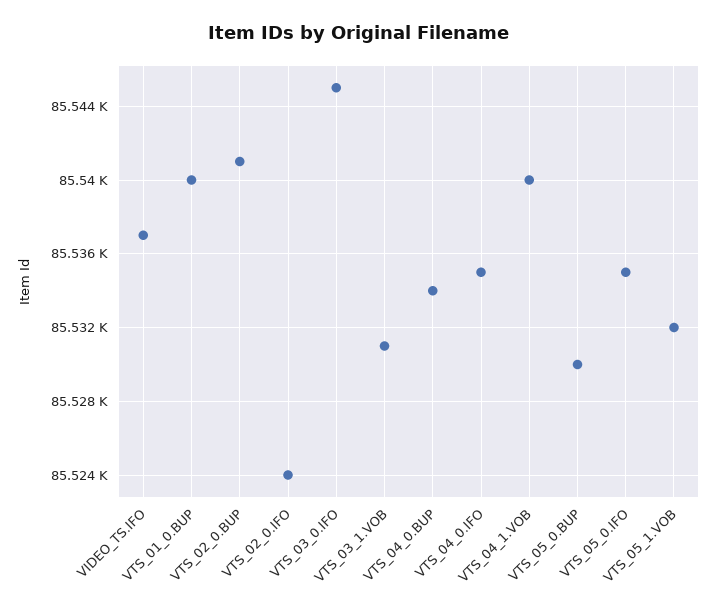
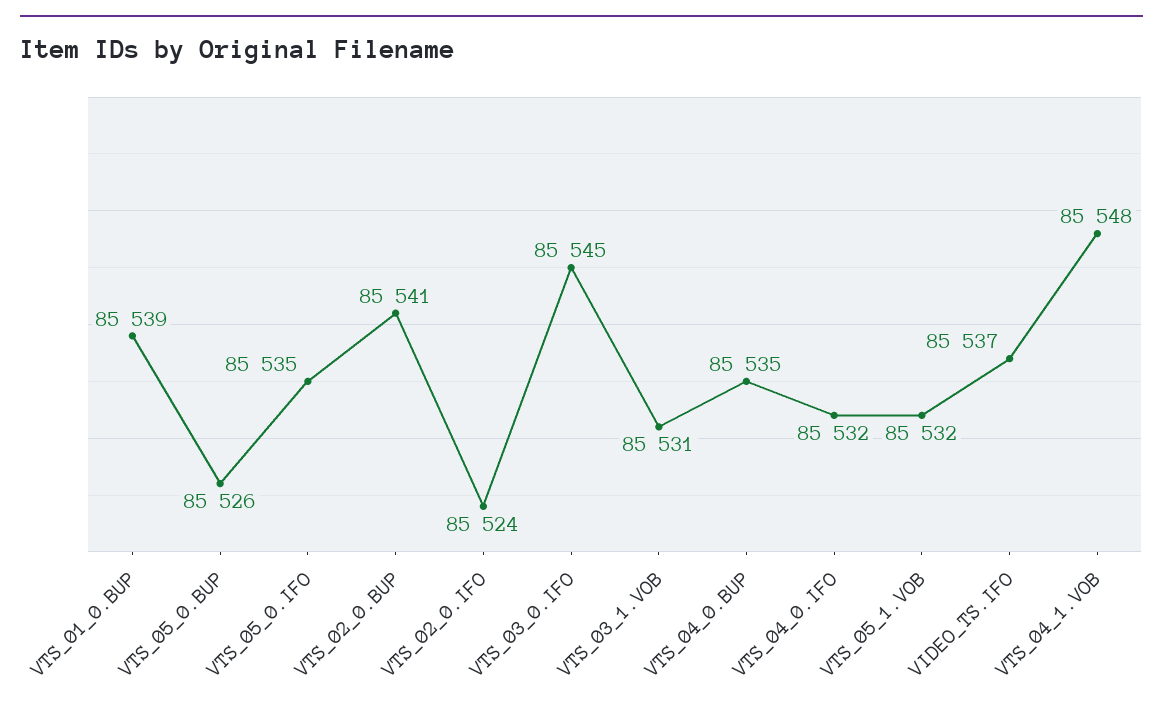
VTS_01_0.BUP: 85540 -> 85539
VTS_04_0.BUP: 85534 -> 85535
VTS_04_0.IFO: 85535 -> 85532
VTS_04_1.VOB: 85540 -> 85548
VTS_05_0.BUP: 85530 -> 85526

